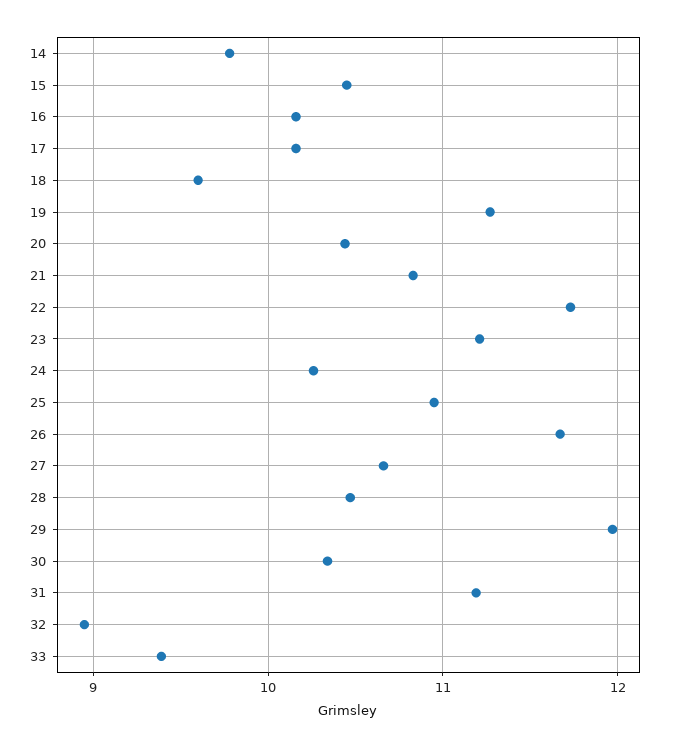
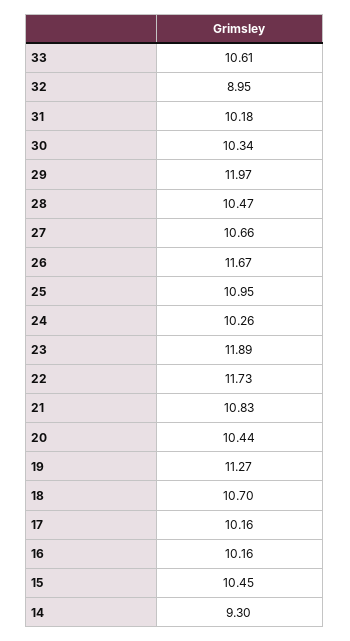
14: 9.8 -> 9.3
18: 9.6 -> 10.7
23: 11.2 -> 11.89
31: 11.2 -> 10.18
33: 9.4 -> 10.61

